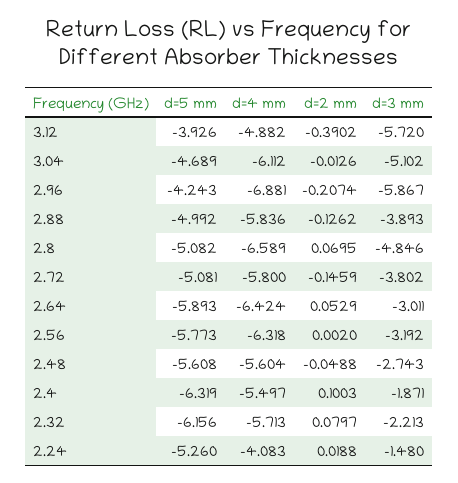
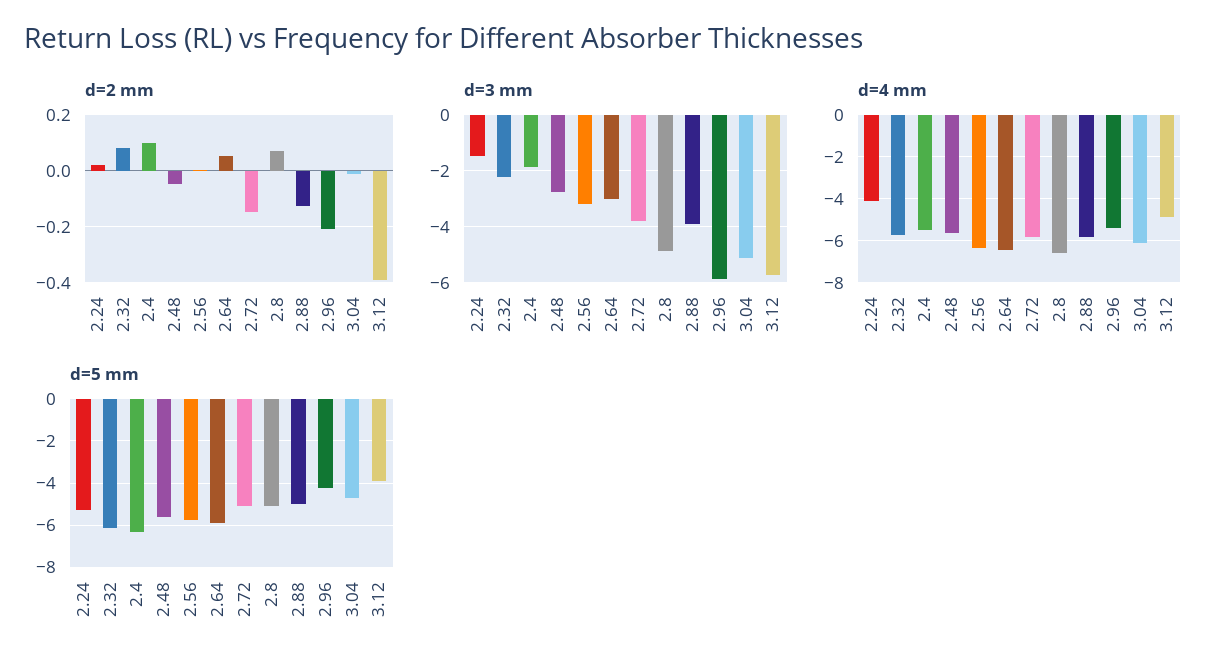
d=4 mm, 2.96: -6.881 -> -5.5

